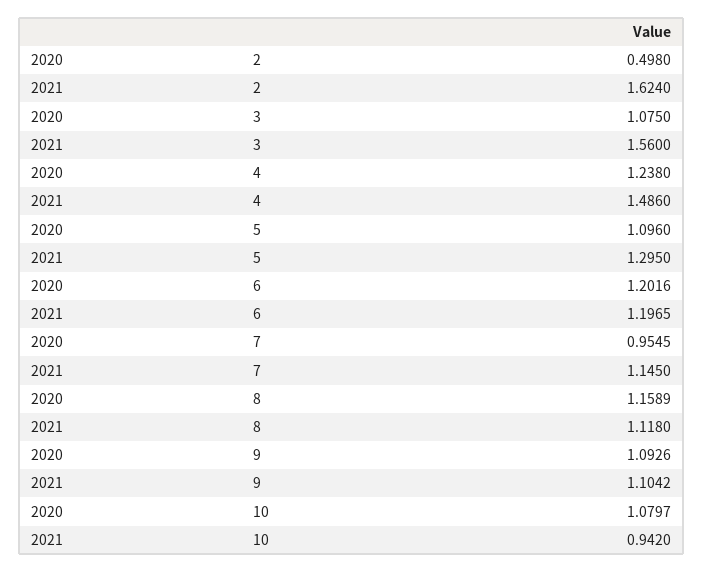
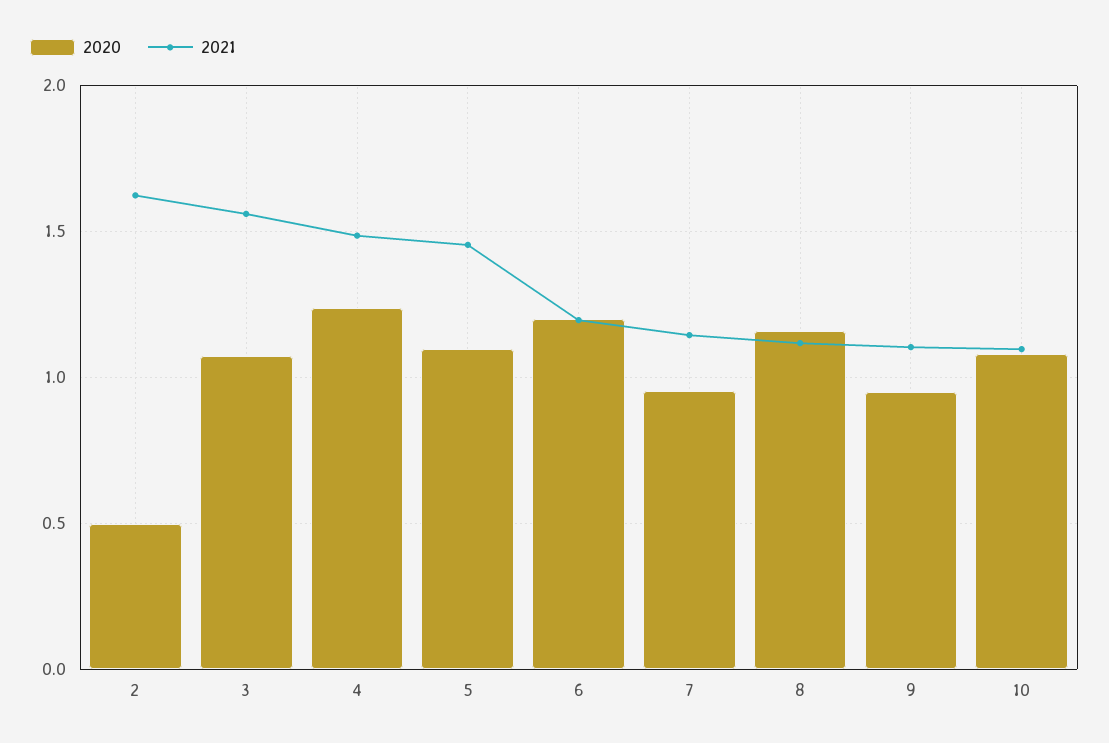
2021, 5: 1.295 -> 1.45
2020, 9: 1.0926 -> 0.95
2021, 10: 0.942 -> 1.1

